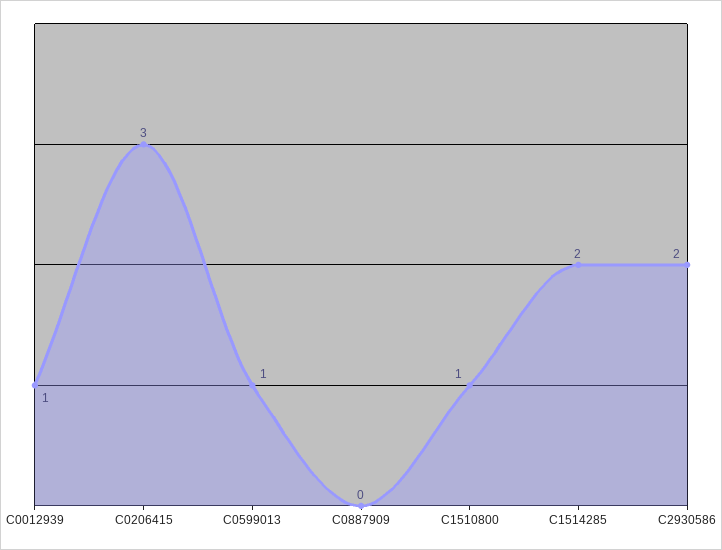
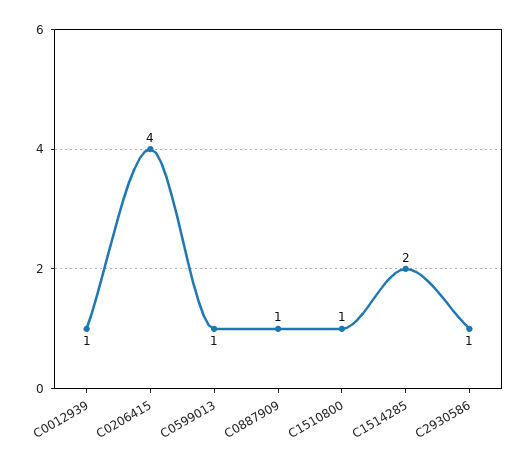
C0206415: 3 -> 4
C0887909: 0 -> 1
C2930586: 2 -> 1

